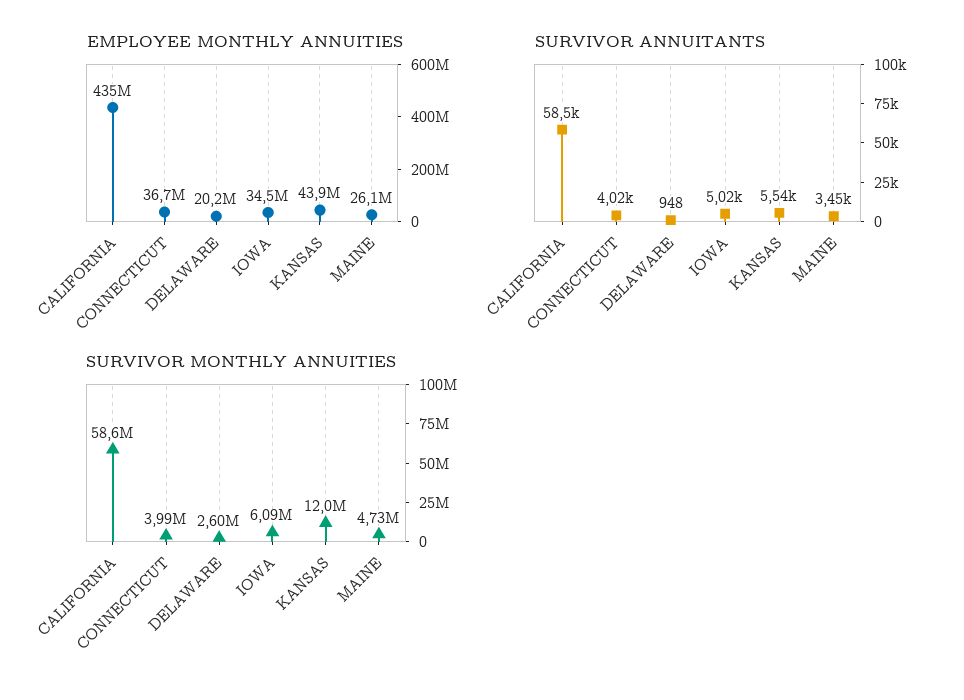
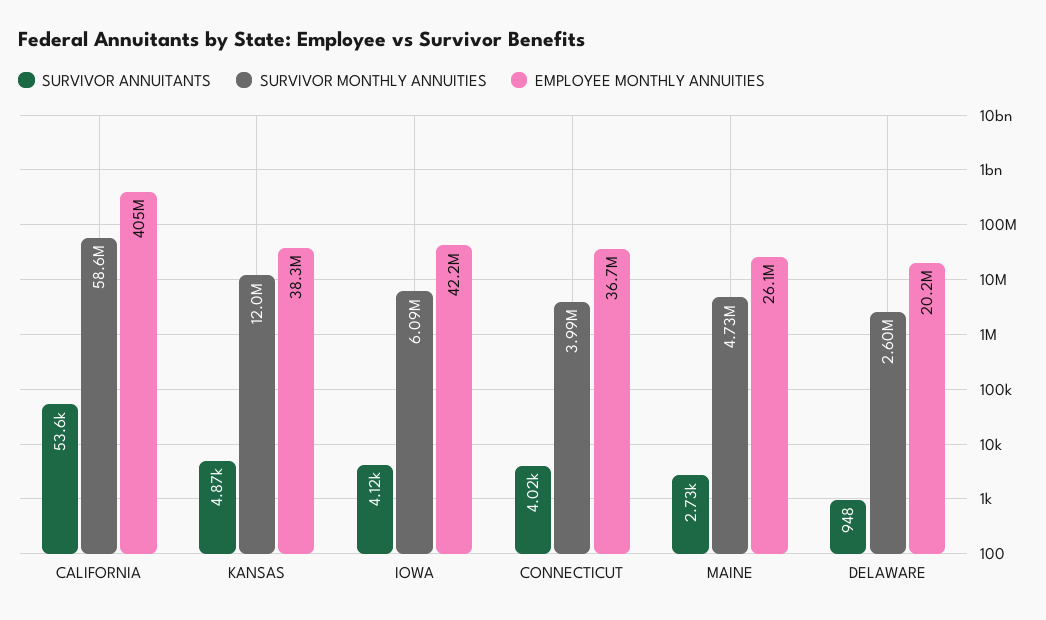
EMPLOYEE MONTHLY ANNUITIES, CALIFORNIA: 435000000 -> 405000000
EMPLOYEE MONTHLY ANNUITIES, IOWA: 34500000 -> 42200000
EMPLOYEE MONTHLY ANNUITIES, KANSAS: 43900000 -> 38300000
SURVIVOR ANNUITANTS, CALIFORNIA: 58500 -> 53600
SURVIVOR ANNUITANTS, IOWA: 5020 -> 4120
SURVIVOR ANNUITANTS, KANSAS: 5540 -> 4870
SURVIVOR ANNUITANTS, MAINE: 3450 -> 2730

